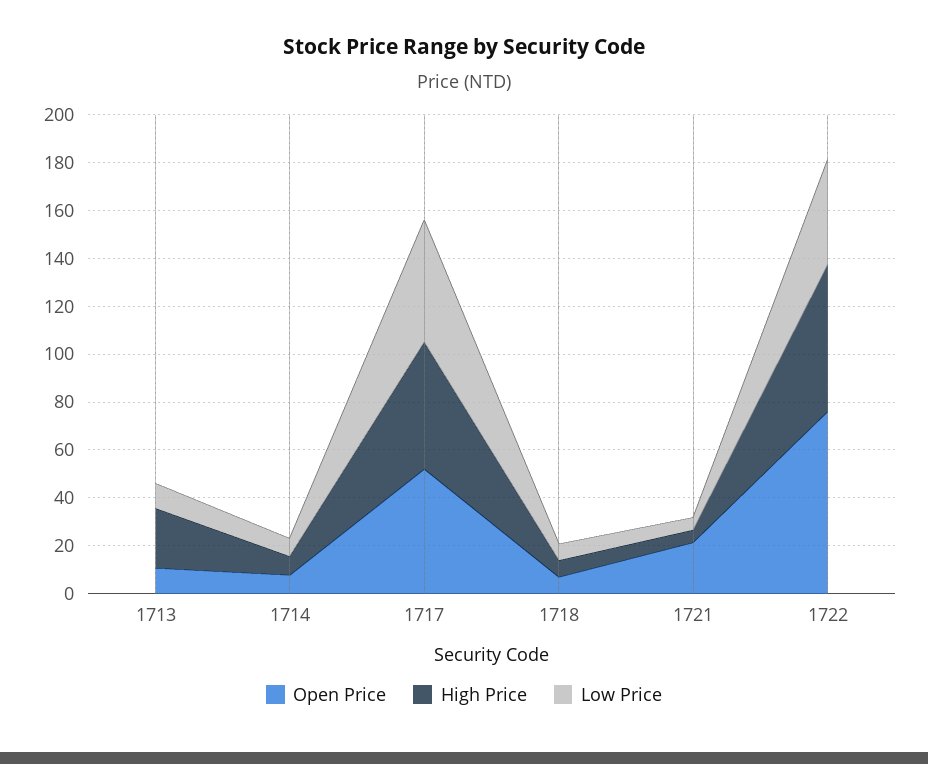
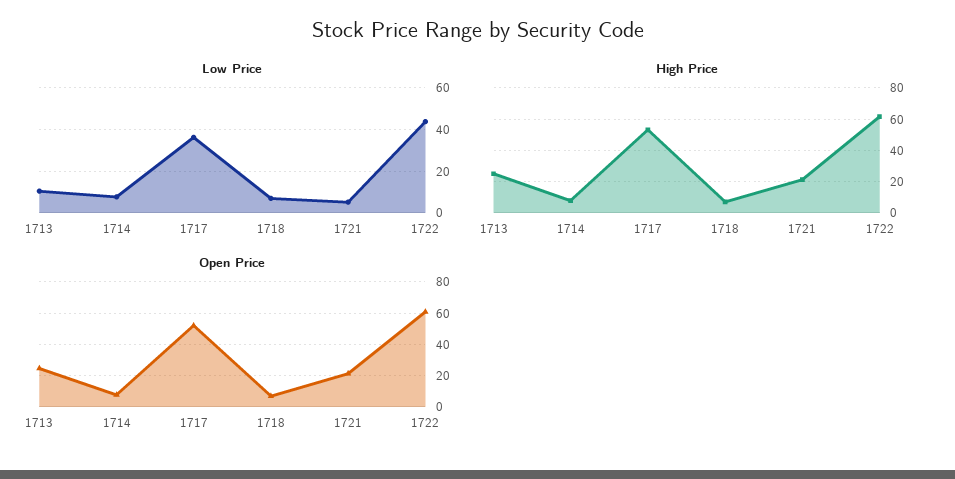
Open Price, 1713: 10 -> 25
Low Price, 1717: 50 -> 35
High Price, 1721: 5 -> 20
Open Price, 1722: 75 -> 60

